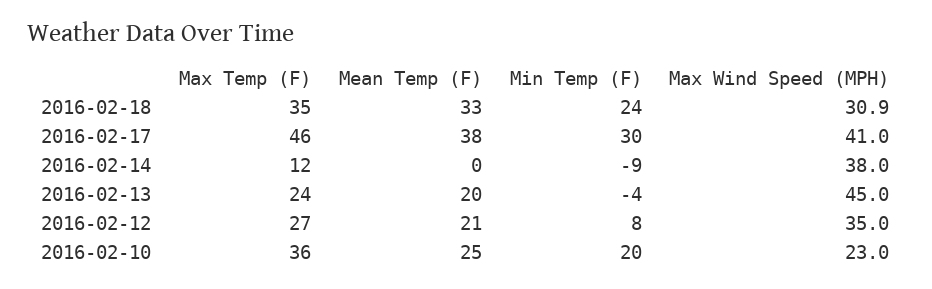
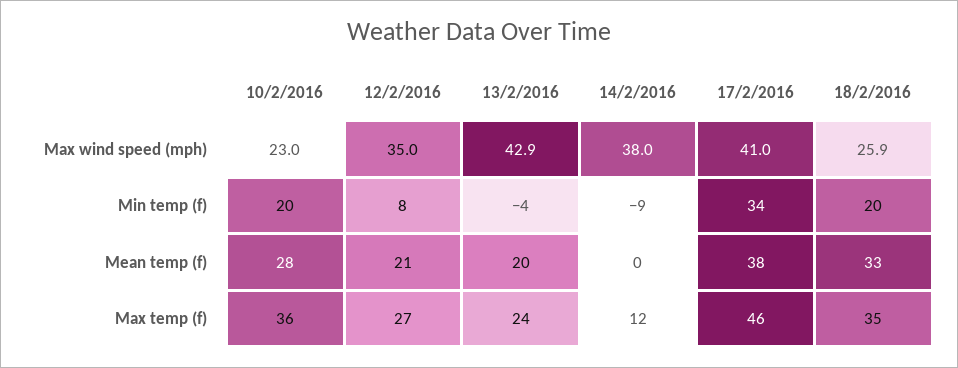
Min Temp (F), 2016-02-18: 24 -> 20
Max Wind Speed (MPH), 2016-02-18: 30.9 -> 25.9
Min Temp (F), 2016-02-17: 30 -> 34
Max Wind Speed (MPH), 2016-02-13: 45 -> 42.9
Mean Temp (F), 2016-02-10: 25 -> 28

